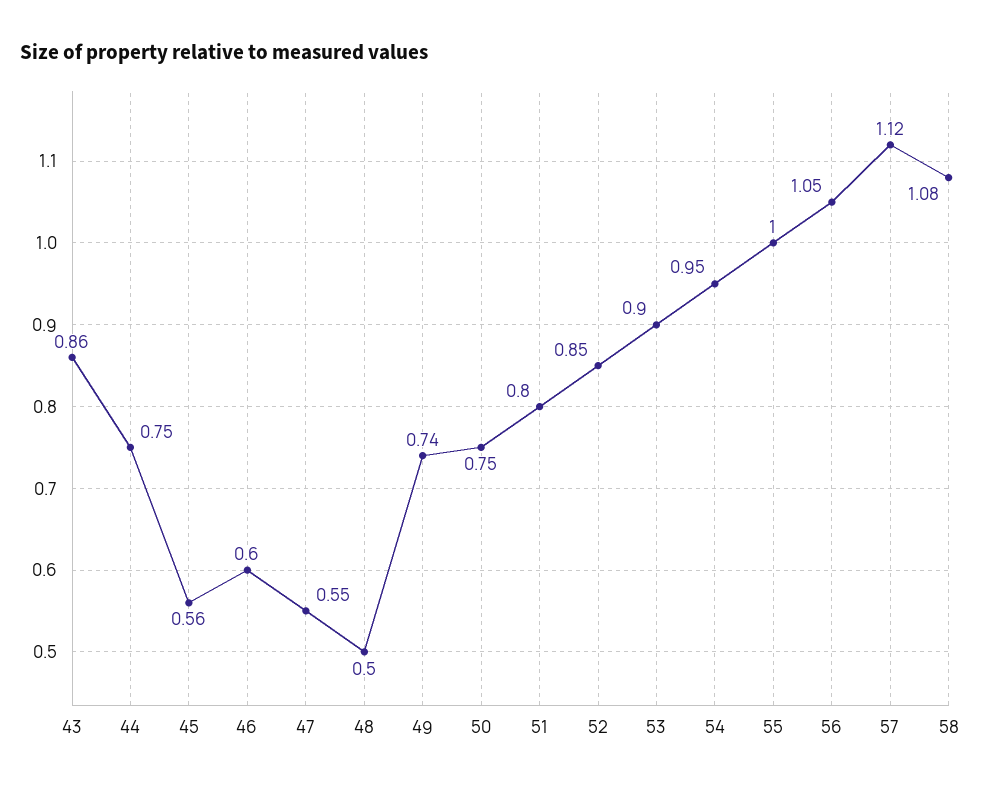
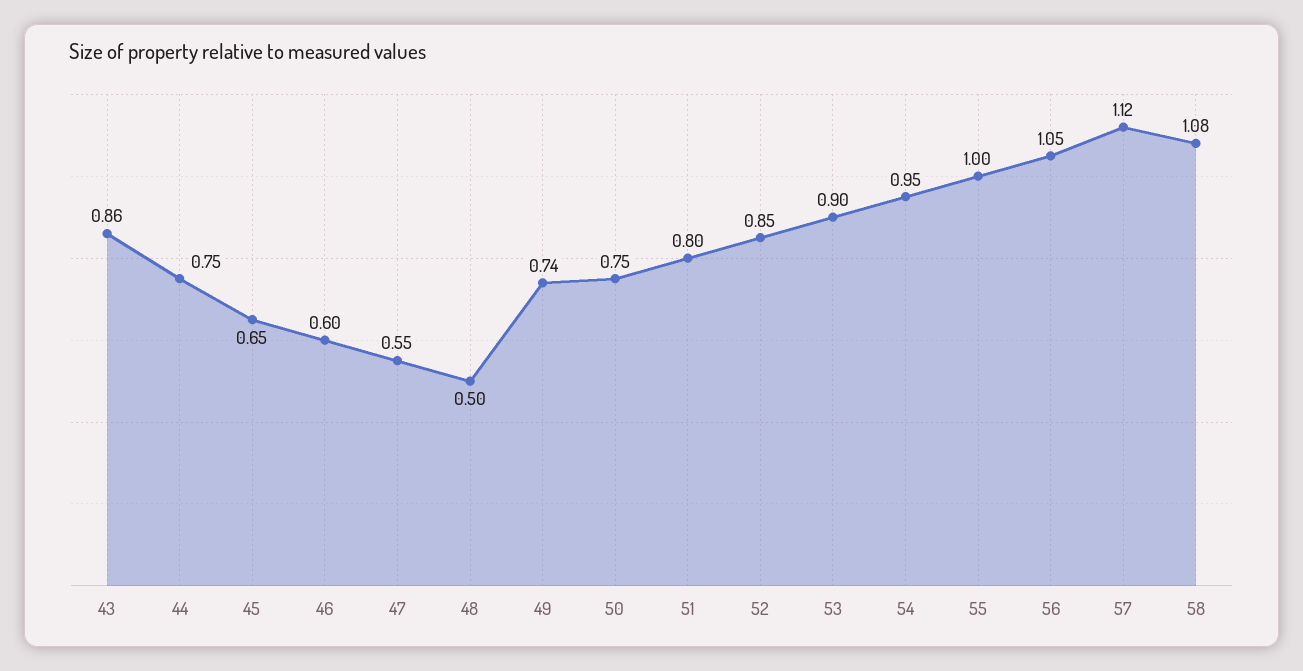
45: 0.56 -> 0.65

